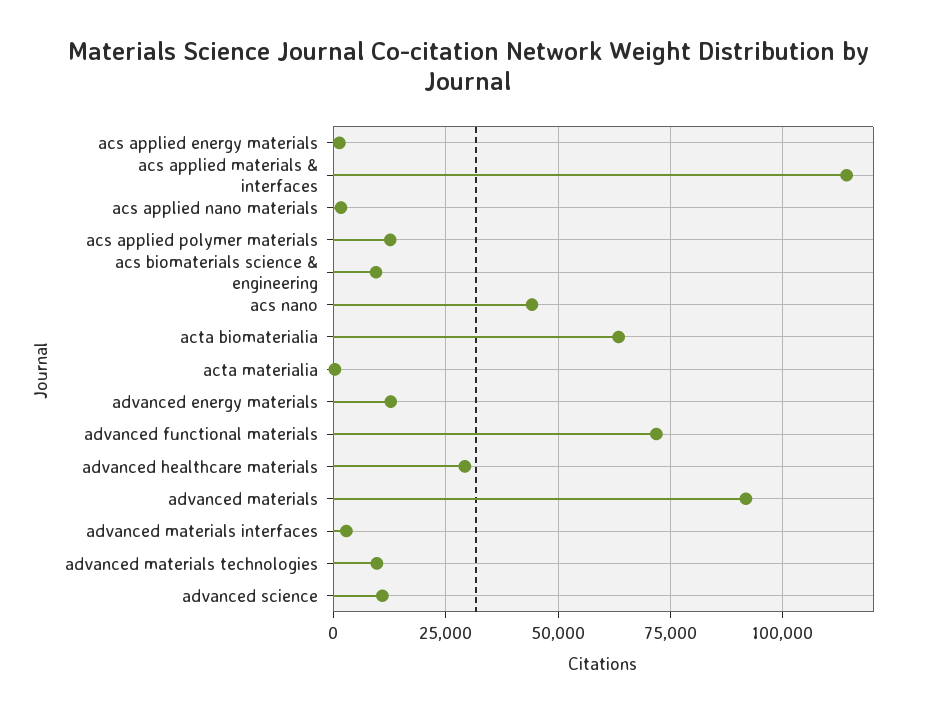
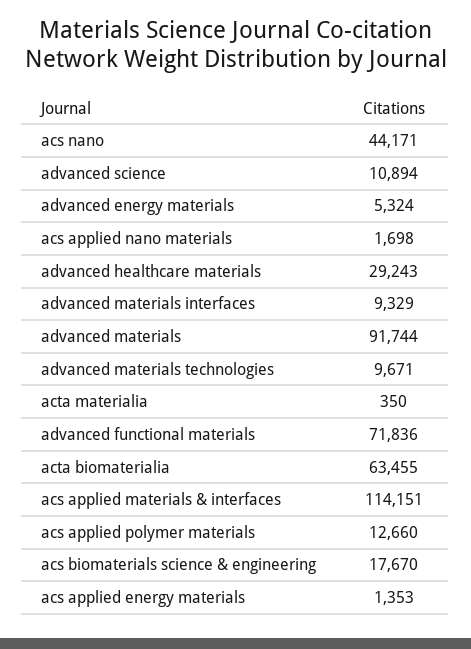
acs biomaterials science & engineering: 10000 -> 17670
advanced energy materials: 12500 -> 5324
advanced materials interfaces: 2500 -> 9329

